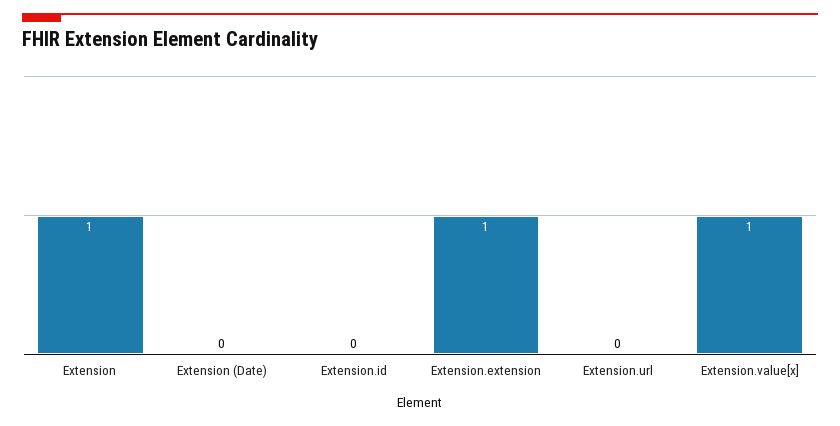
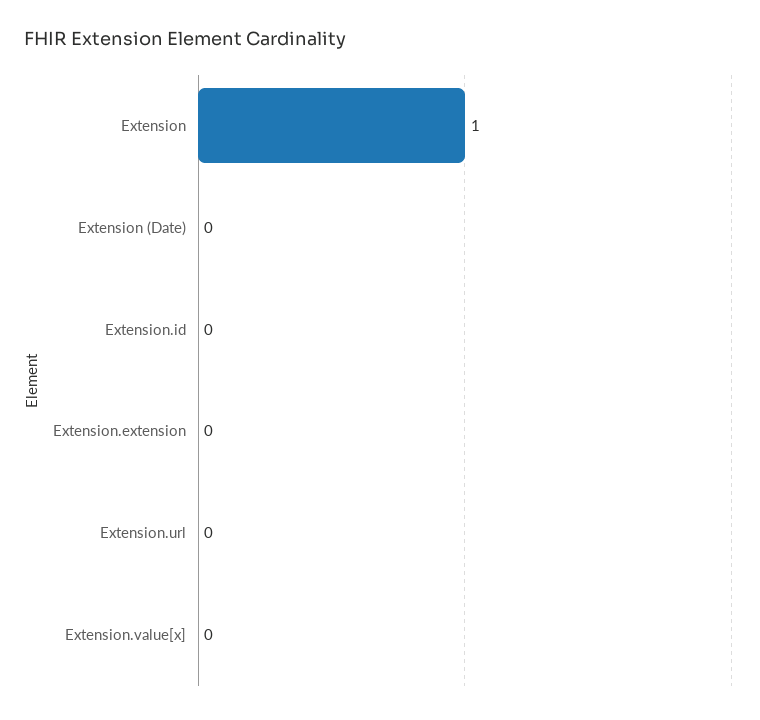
Extension.extension: 1 -> 0
Extension.value[x]: 1 -> 0

